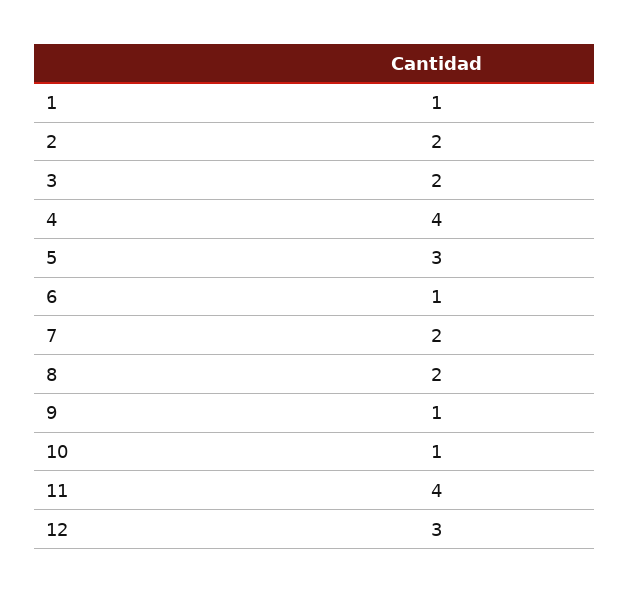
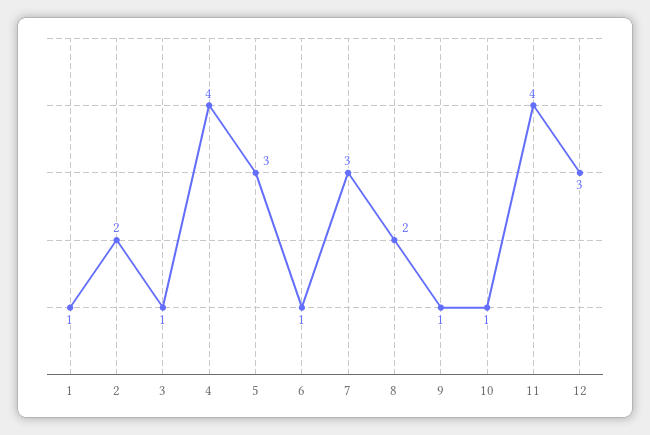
3: 2 -> 1
7: 2 -> 3

